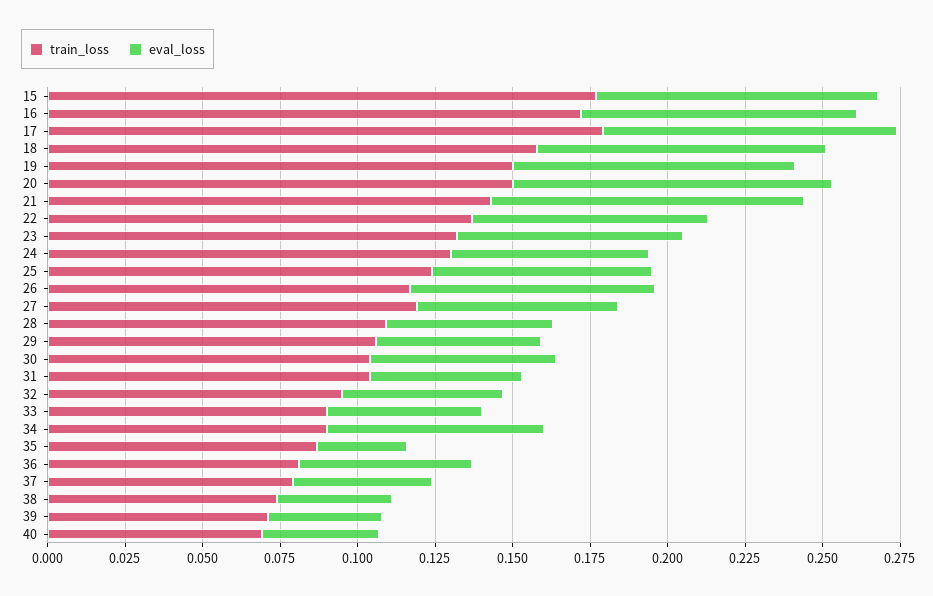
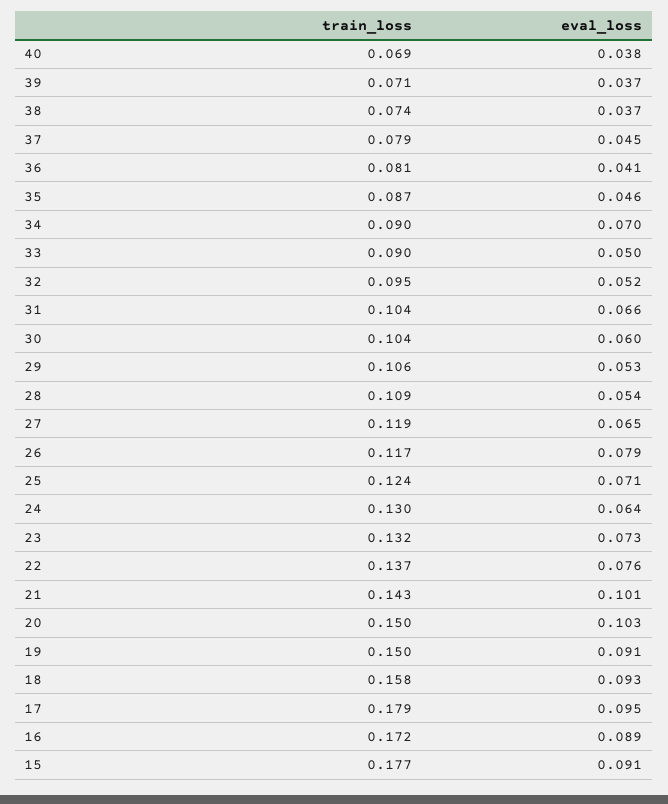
eval_loss, 31: 0.05 -> 0.066
eval_loss, 35: 0.03 -> 0.046
eval_loss, 36: 0.055 -> 0.041

